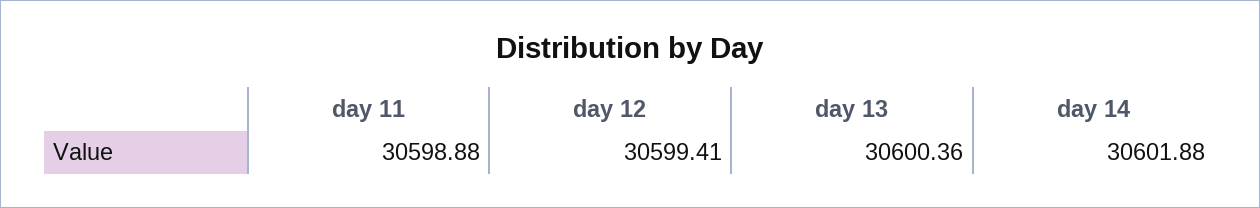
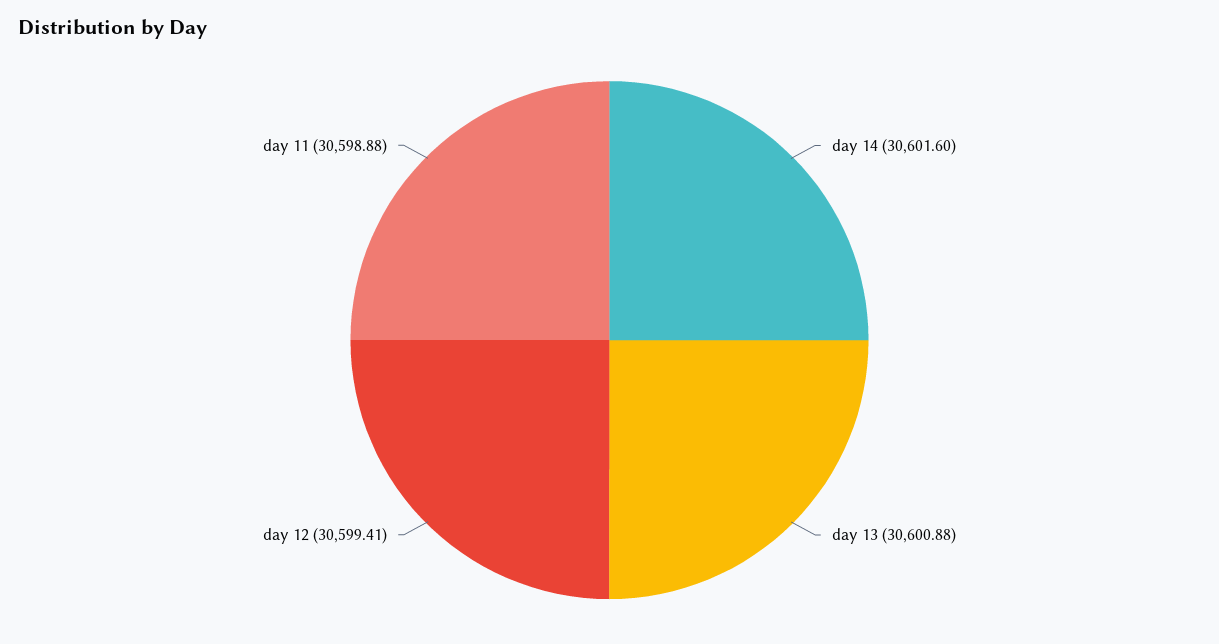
day 13: 30600.36 -> 30600.88
day 14: 30601.88 -> 30601.6

